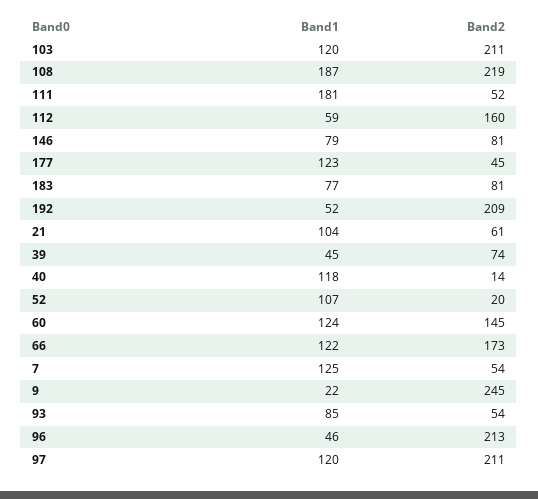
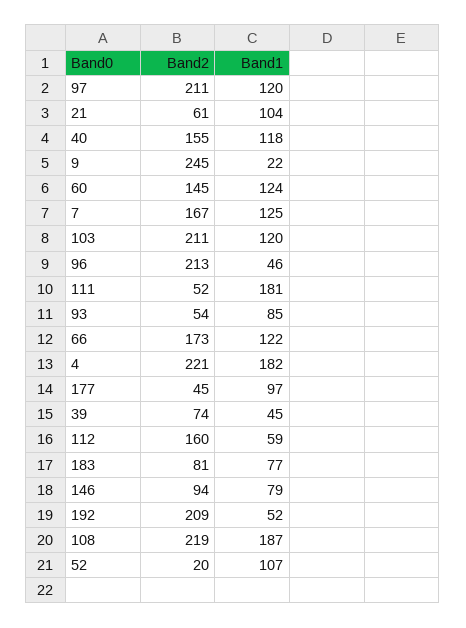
Band2, 146: 81 -> 94
Band1, 177: 123 -> 97
Band2, 40: 14 -> 155
Band2, 7: 54 -> 167
Band2, 4: none -> 221
Band1, 4: none -> 182

